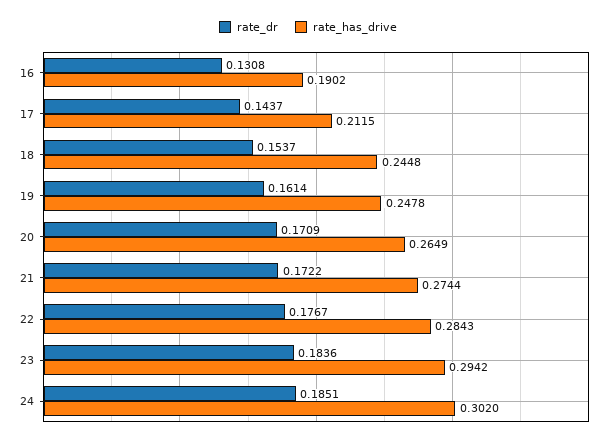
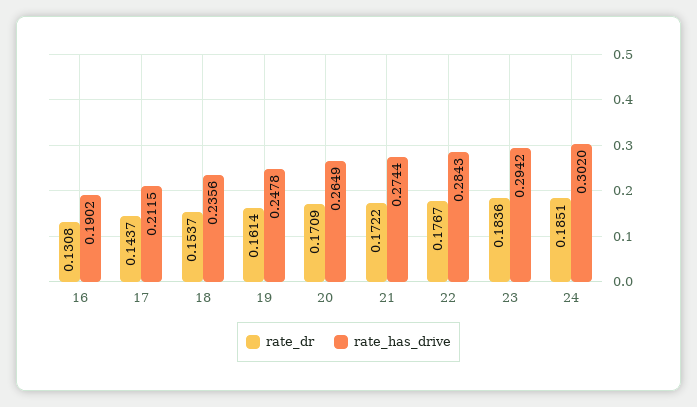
rate_has_drive, 18: 0.2448 -> 0.2356

